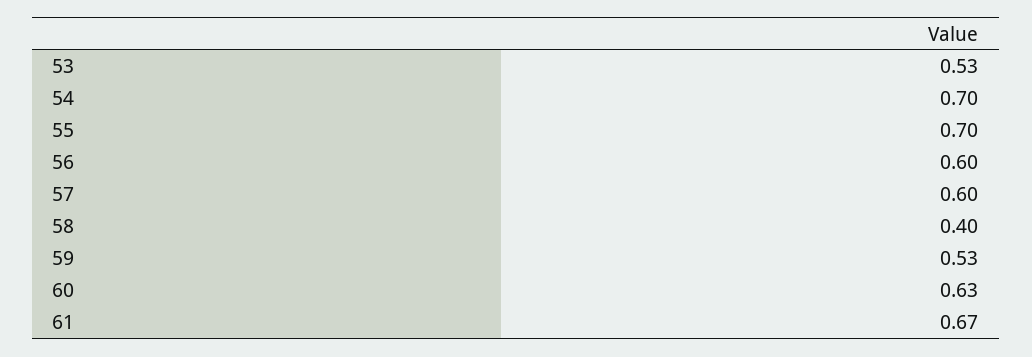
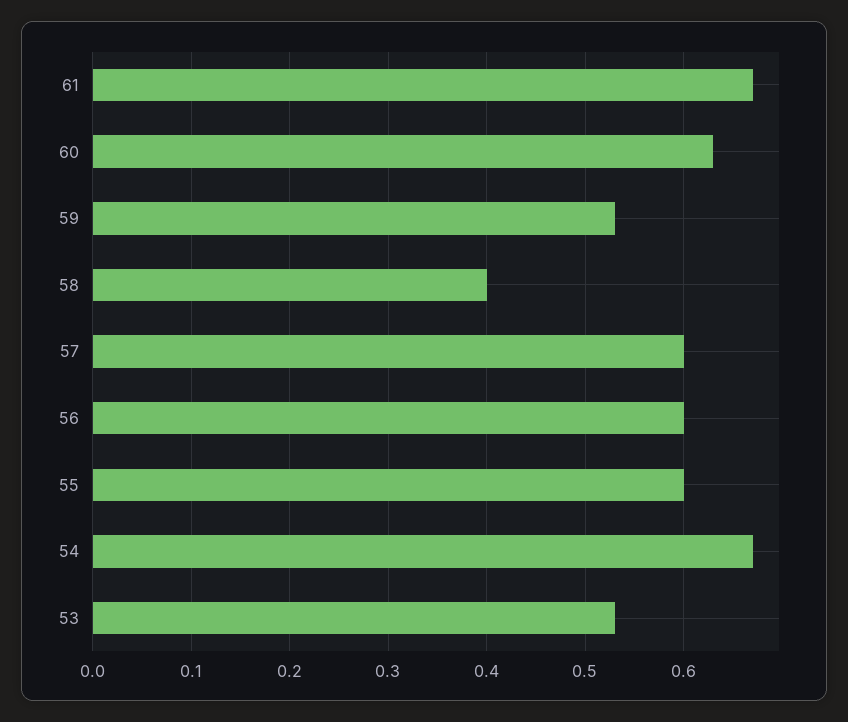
54: 0.7 -> 0.67
55: 0.7 -> 0.6

